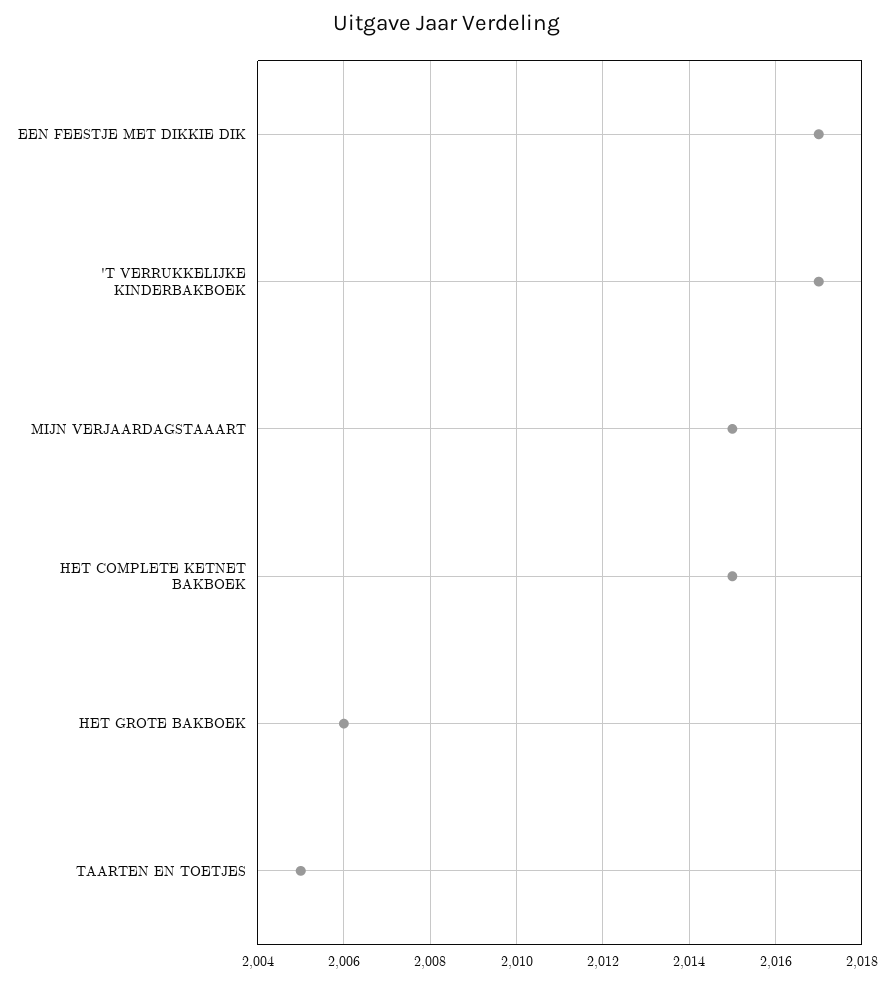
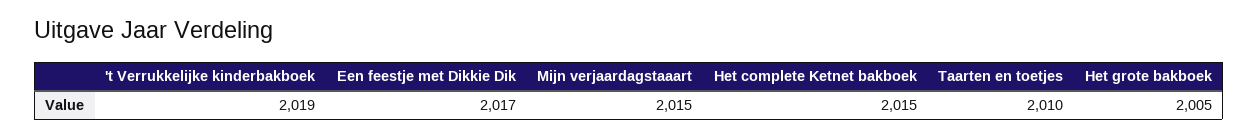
'T VERRUKKELIJKE KINDERBAKBOEK: 2017 -> 2019
HET GROTE BAKBOEK: 2006 -> 2005
TAARTEN EN TOETJES: 2005 -> 2010

